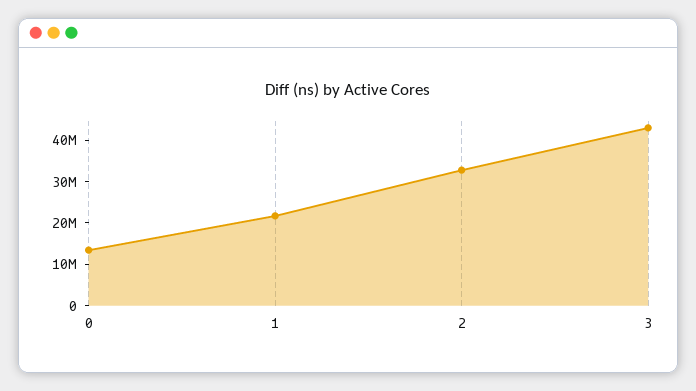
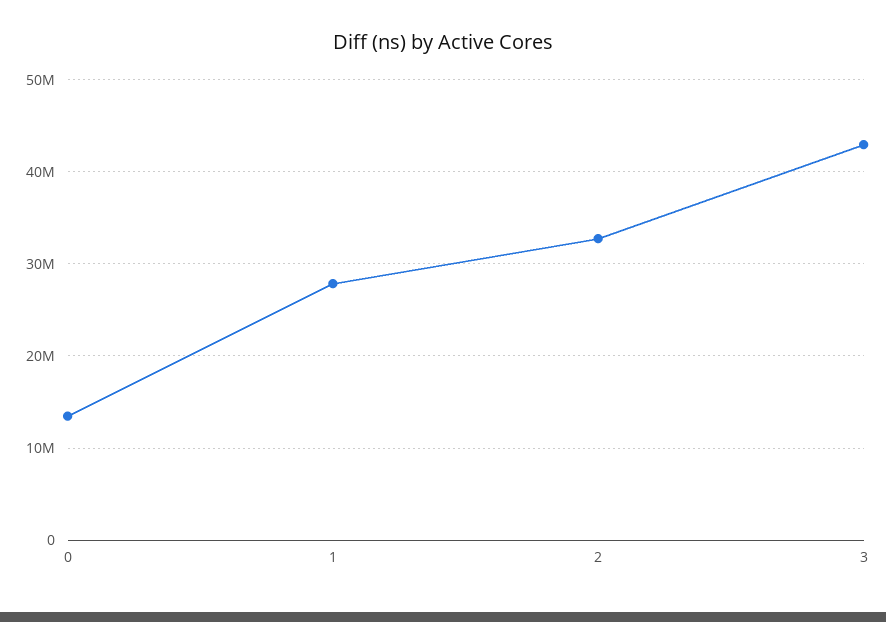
1: 22000000 -> 28000000

